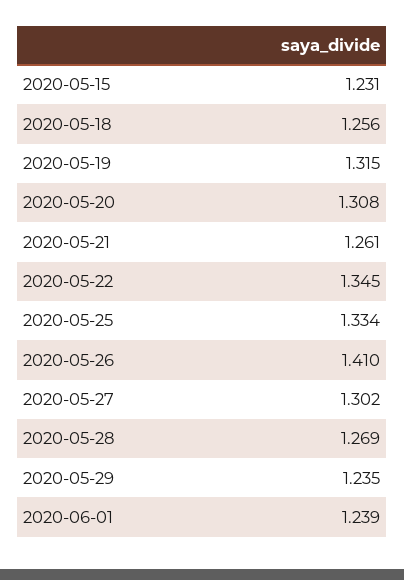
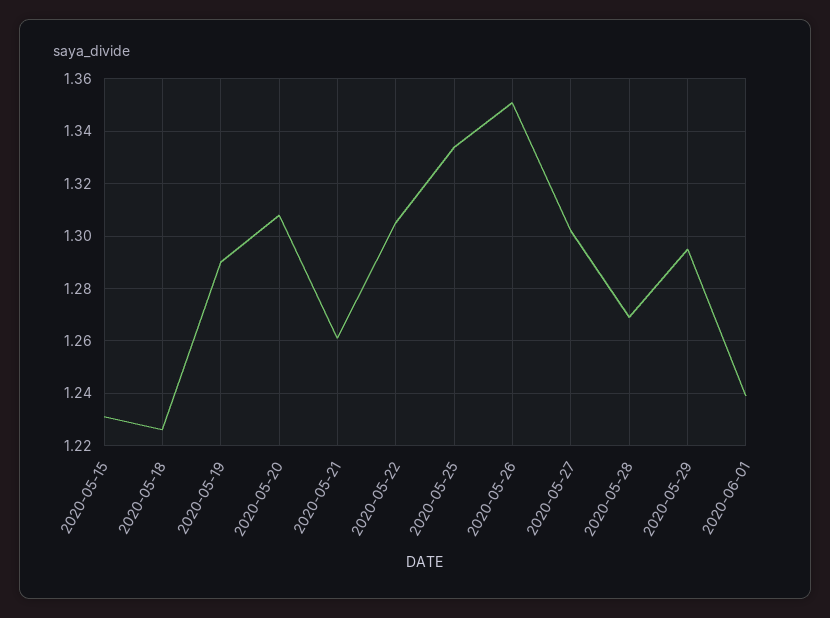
2020-05-18: 1.256 -> 1.225
2020-05-19: 1.315 -> 1.29
2020-05-22: 1.345 -> 1.305
2020-05-26: 1.41 -> 1.35
2020-05-29: 1.235 -> 1.295

